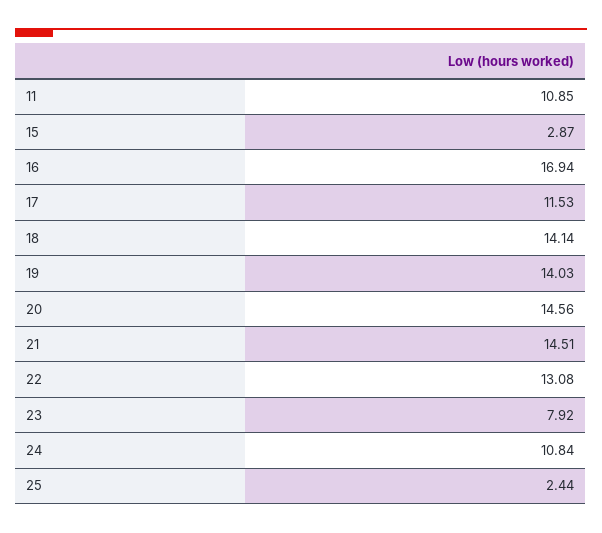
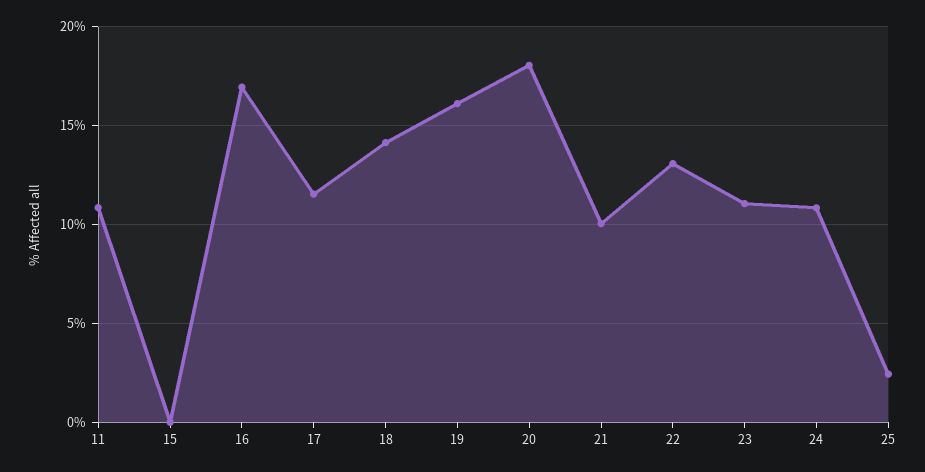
15: 2.87 -> 0
19: 14.03 -> 16
20: 14.56 -> 18
21: 14.51 -> 10
23: 7.92 -> 11

